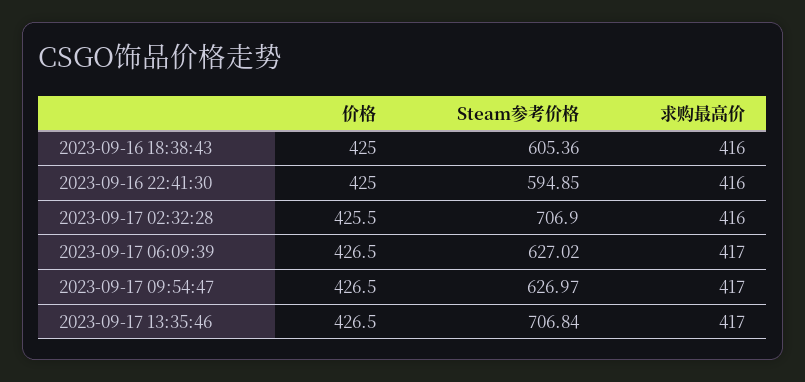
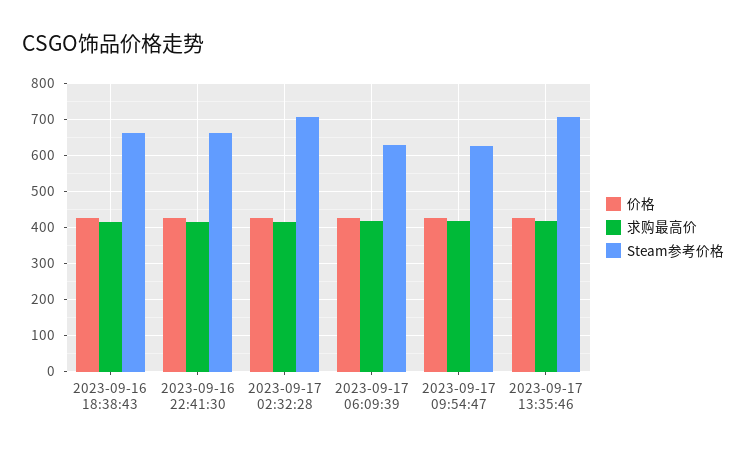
Steam参考价格, 2023-09-16 18:38:43: 605.36 -> 660
Steam参考价格, 2023-09-16 22:41:30: 594.85 -> 660

